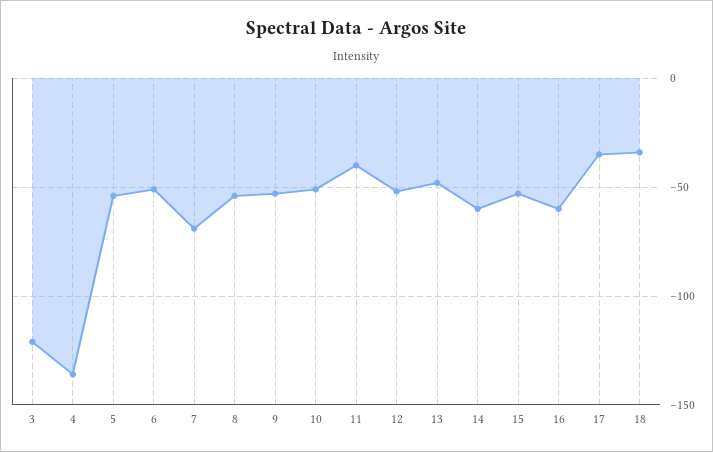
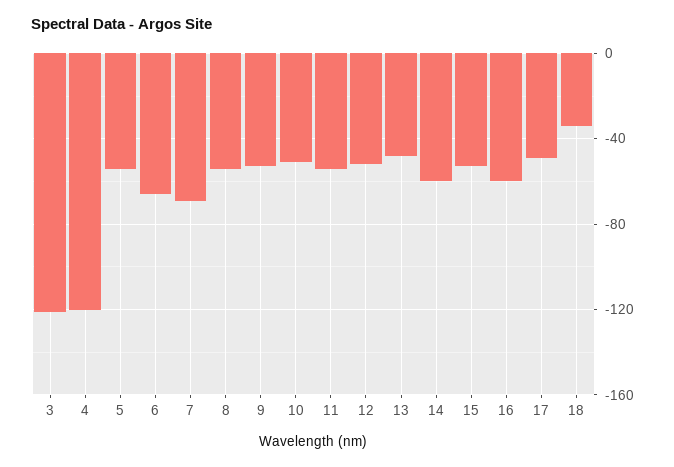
4: -135 -> -120
6: -50 -> -65
11: -40 -> -55
17: -35 -> -50

